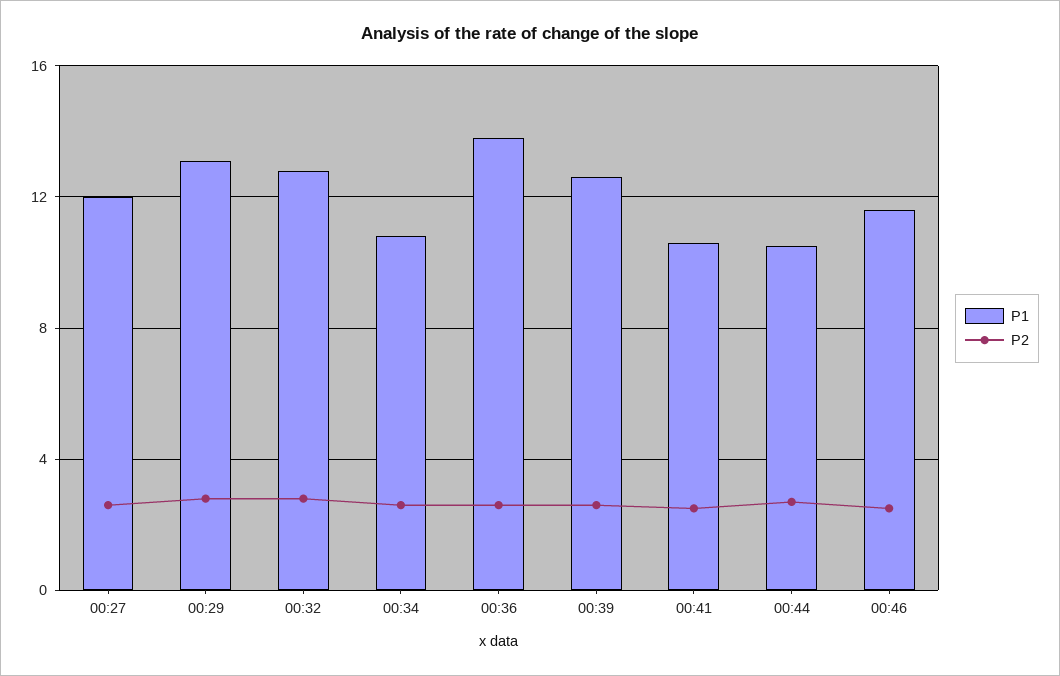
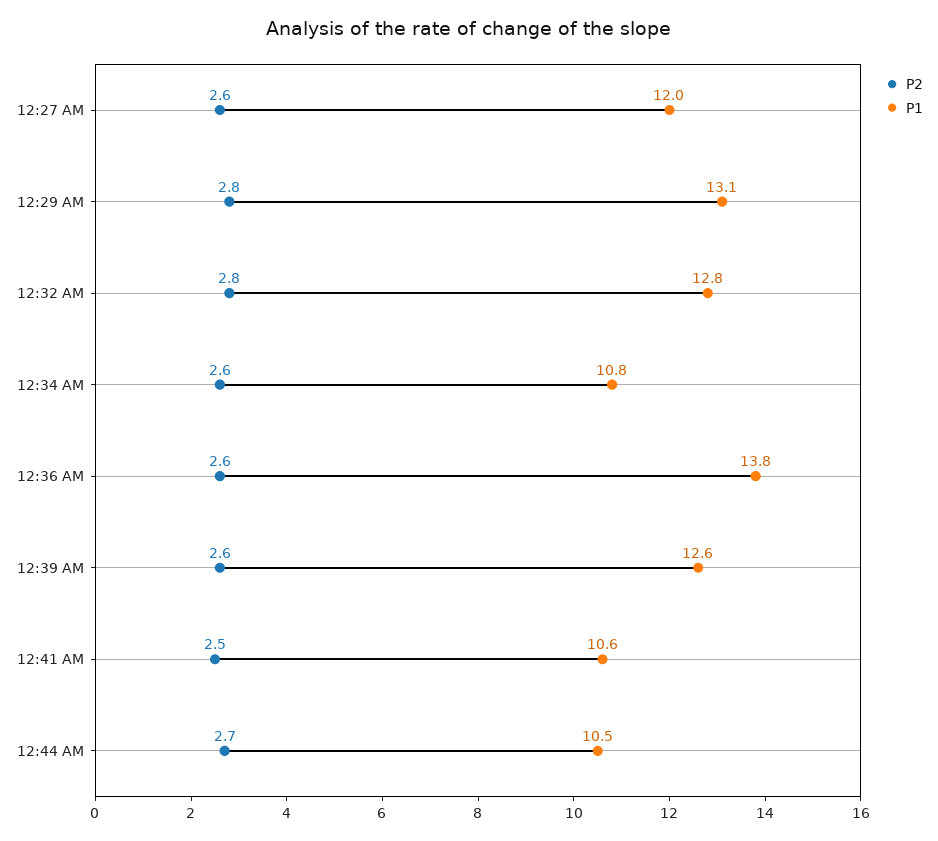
P1, 00:46: 11.5 -> none
P2, 00:46: 2.5 -> none

